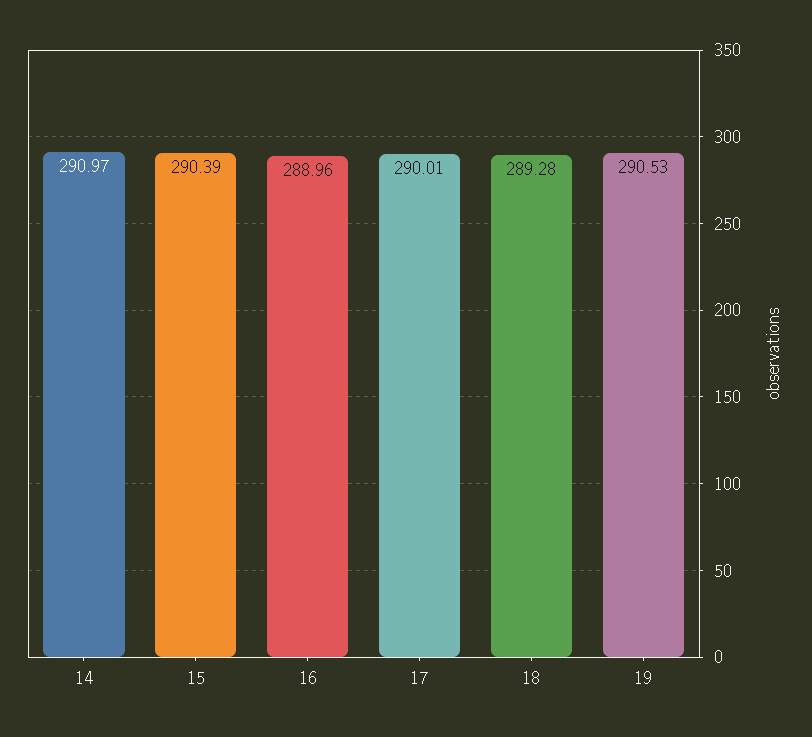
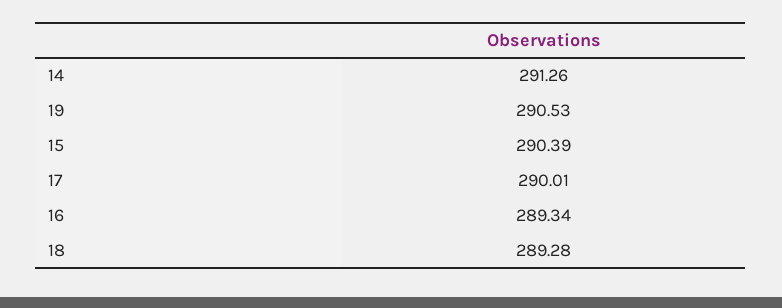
14: 290.97 -> 291.26
16: 288.96 -> 289.34

